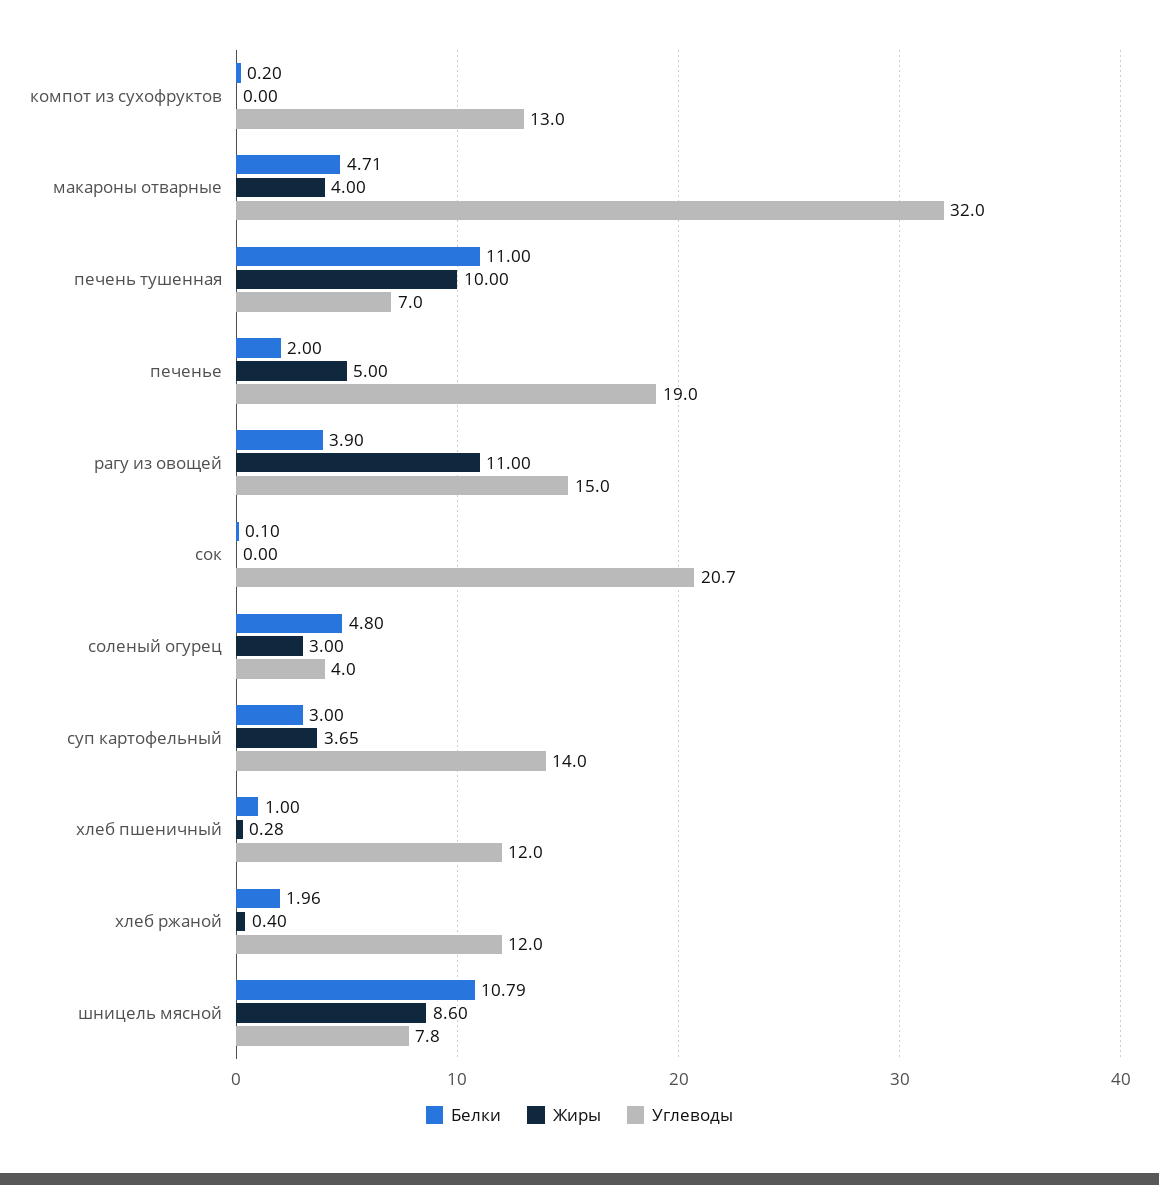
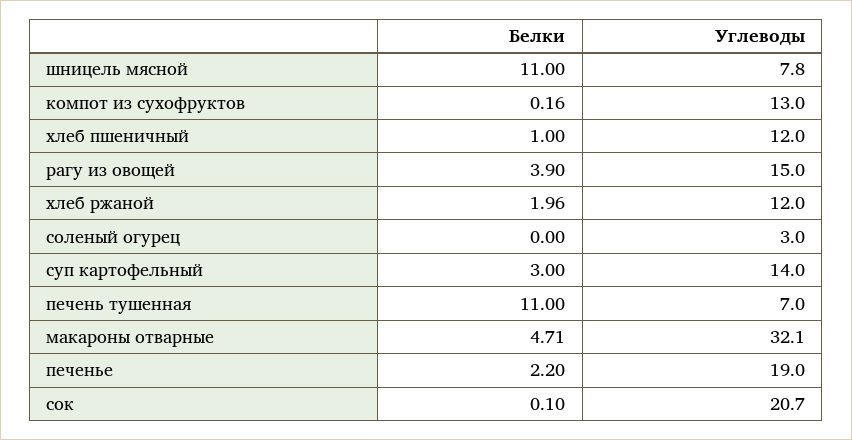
Белки, компот из сухофруктов: 0.2 -> 0.16
Жиры, компот из сухофруктов: 0 -> none
Жиры, макароны отварные: 4 -> none
Углеводы, макароны отварные: 32 -> 32.1
Жиры, печень тушенная: 10 -> none
Белки, печенье: 2 -> 2.2
Жиры, печенье: 5 -> none
Жиры, рагу из овощей: 11 -> none
Жиры, сок: 0 -> none
Белки, соленый огурец: 4.8 -> 0
Жиры, соленый огурец: 3 -> none
Углеводы, соленый огурец: 4 -> 3
Жиры, суп картофельный: 3.65 -> none
Жиры, хлеб пшеничный: 0.28 -> none
Жиры, хлеб ржаной: 0.4 -> none
Белки, шницель мясной: 10.79 -> 11
Жиры, шницель мясной: 8.6 -> none

